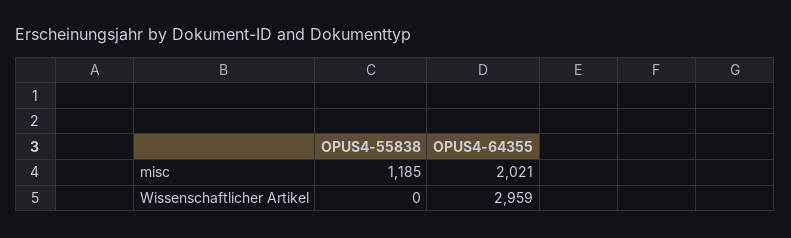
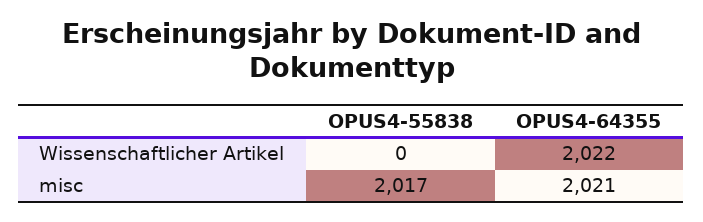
OPUS4-55838, misc: 1185 -> 2017
OPUS4-64355, Wissenschaftlicher Artikel: 2959 -> 2022

